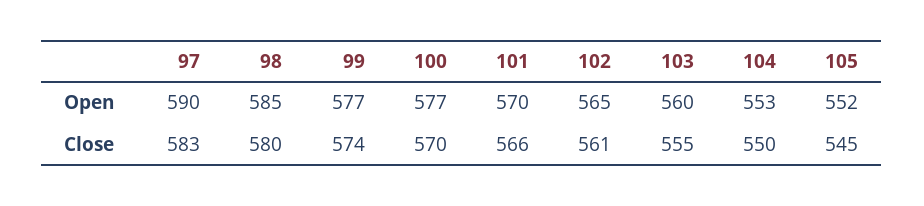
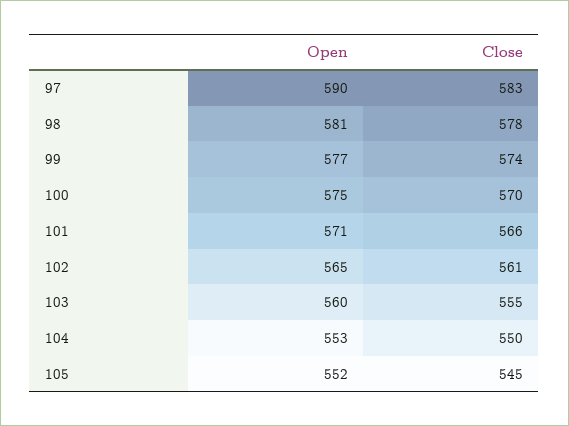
98, Open: 585 -> 581
100, Open: 577 -> 575
101, Open: 570 -> 571
98, Close: 580 -> 578

